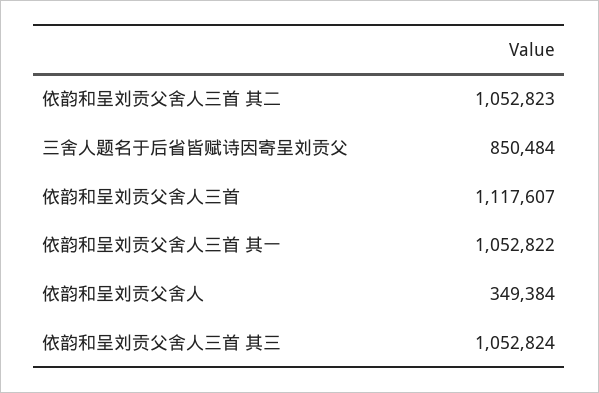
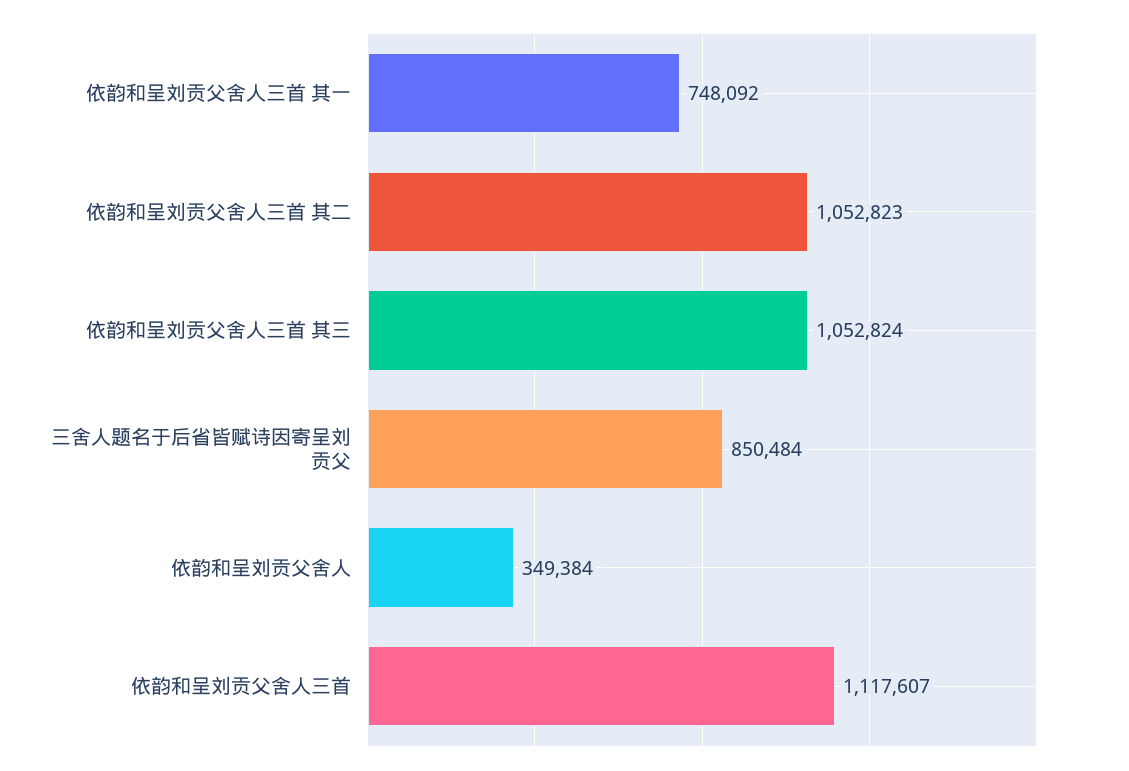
依韵和呈刘贡父舍人三首 其一: 1052822 -> 748092

